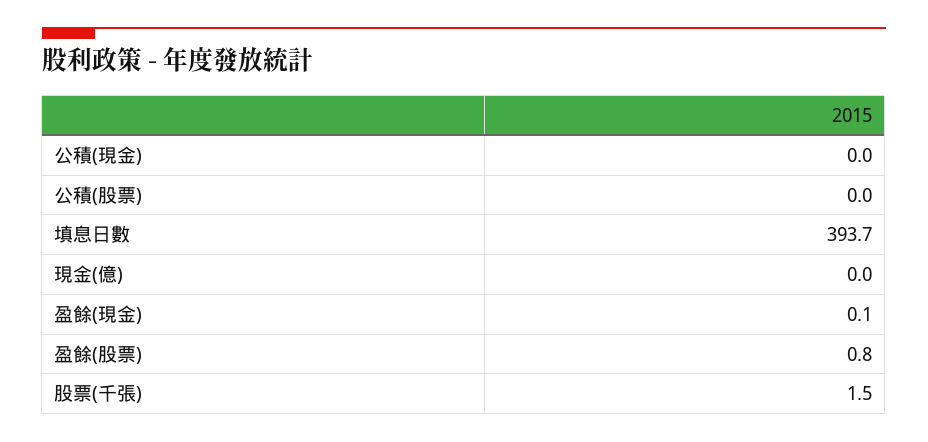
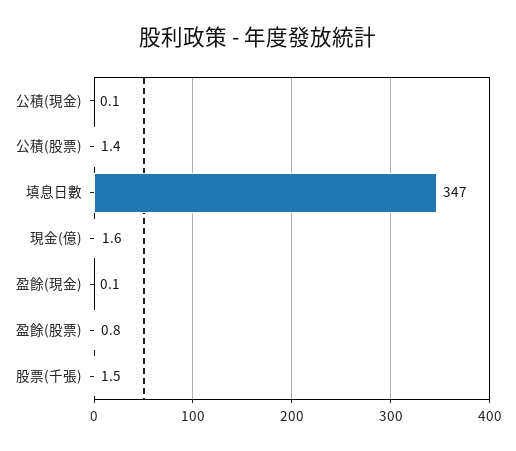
公積(現金): 0 -> 0.1
公積(股票): 0 -> 1.4
填息日數: 393.7 -> 347
現金(億): 0 -> 1.6

